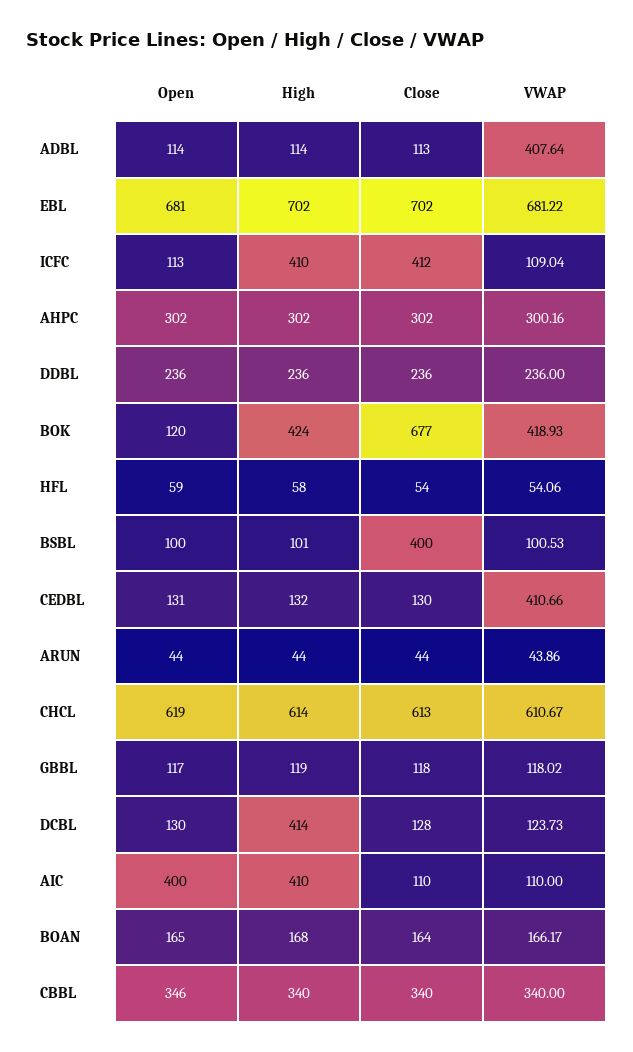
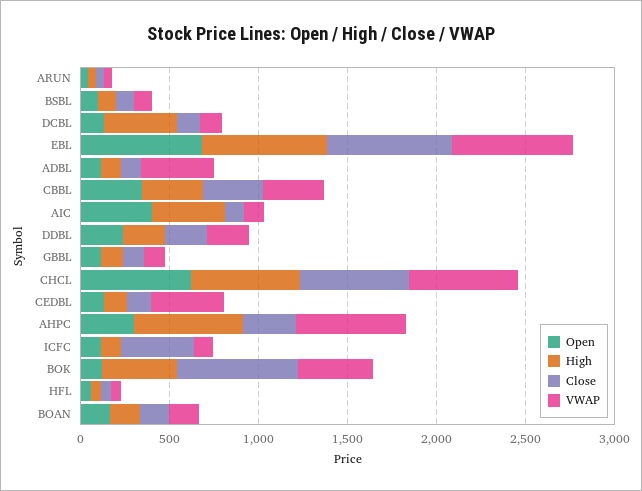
High, ICFC: 410 -> 100
High, AHPC: 302 -> 600
VWAP, AHPC: 300.16 -> 600
Close, BSBL: 400 -> 100

